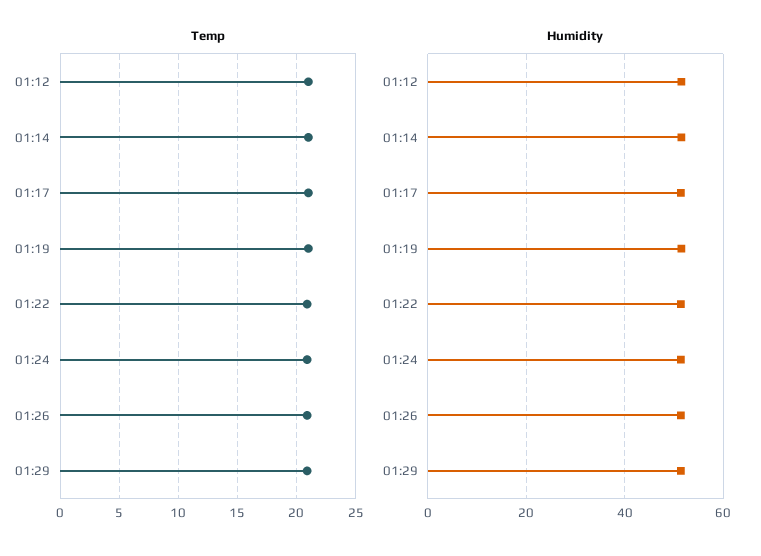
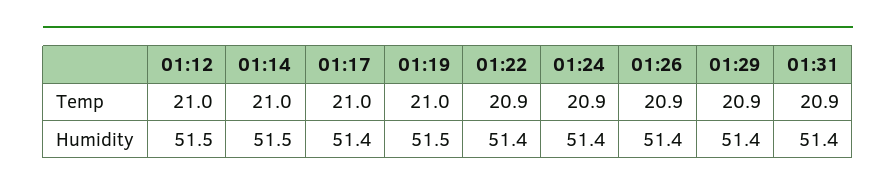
Temp, 01:31: none -> 20.9
Humidity, 01:31: none -> 51.4

